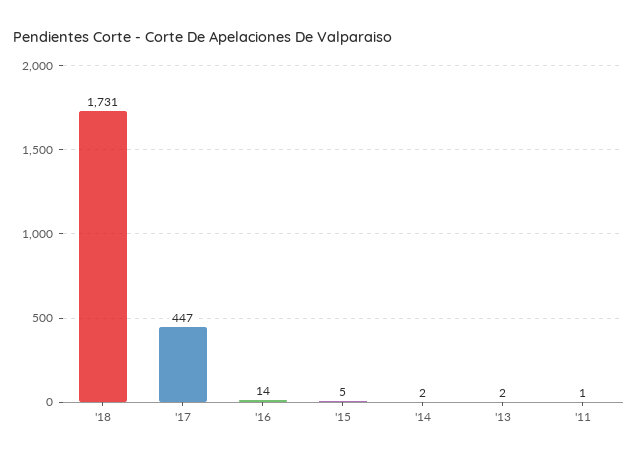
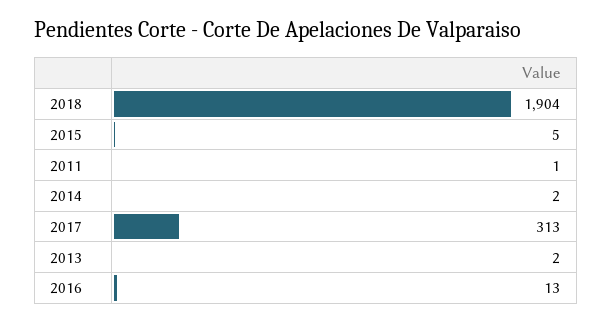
'18: 1731 -> 1904
'17: 447 -> 313
'16: 14 -> 13

